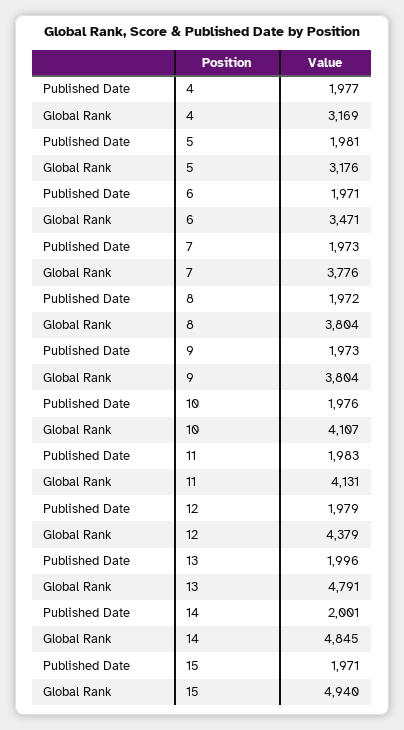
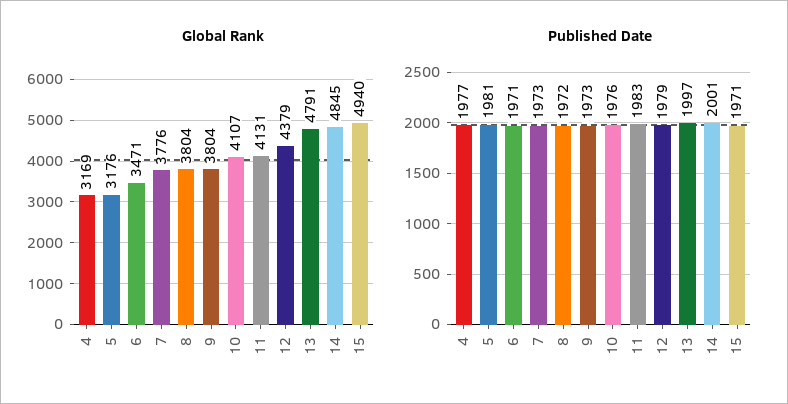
Published Date, 13: 1996 -> 1997

